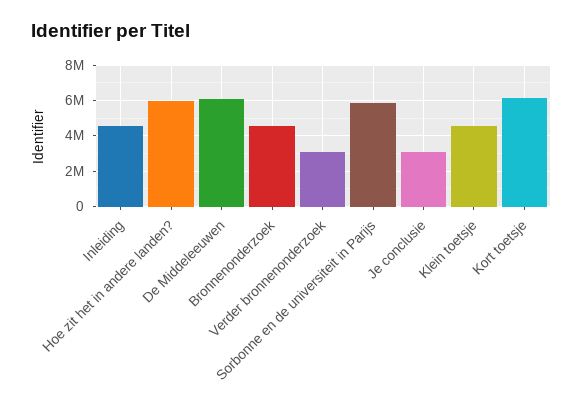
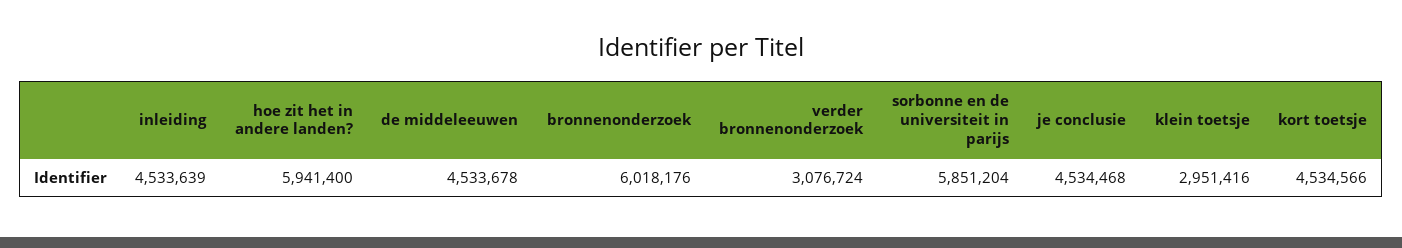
De Middeleeuwen: 6000000 -> 4533678
Bronnenonderzoek: 4500000 -> 6018176
Je conclusie: 3000000 -> 4534468
Klein toetsje: 4500000 -> 2951416
Kort toetsje: 6000000 -> 4534566

